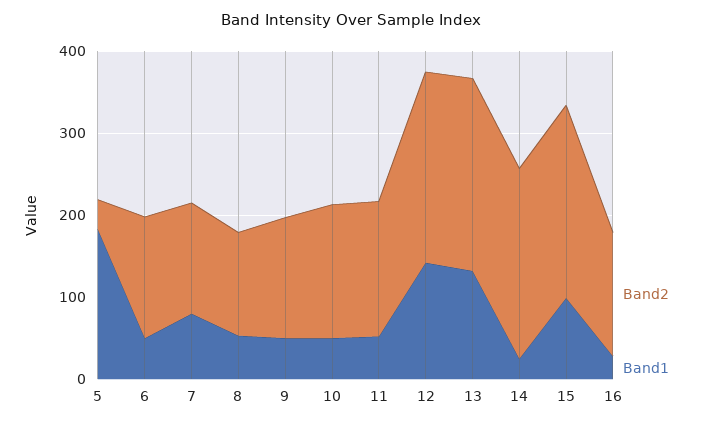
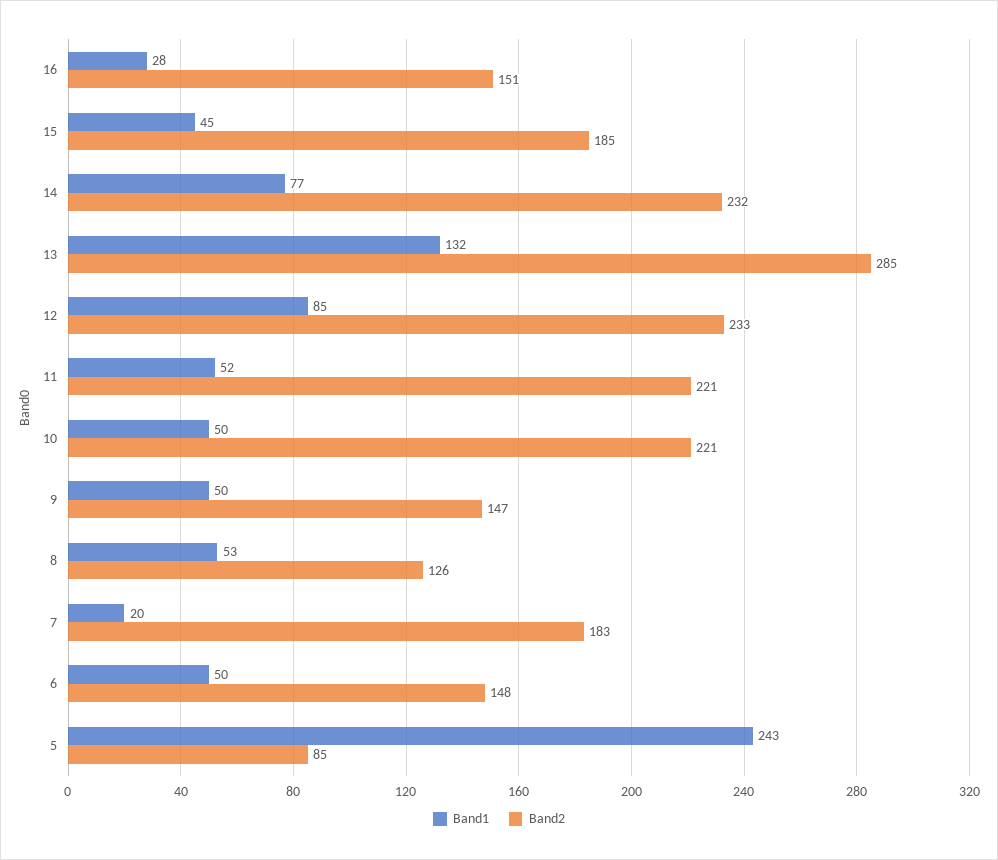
Band2, 5: 40 -> 85
Band1, 5: 180 -> 243
Band2, 7: 140 -> 183
Band1, 7: 80 -> 20
Band2, 10: 160 -> 221
Band2, 11: 160 -> 221
Band1, 12: 140 -> 85
Band2, 13: 240 -> 285
Band1, 14: 20 -> 77
Band2, 15: 240 -> 185
Band1, 15: 100 -> 45

